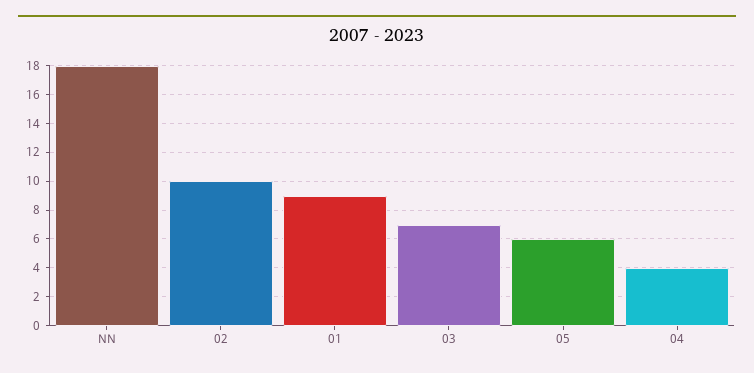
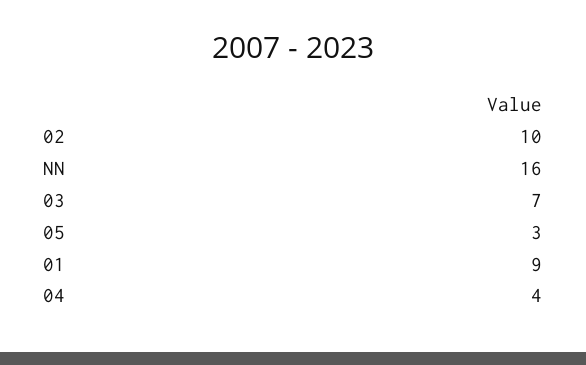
NN: 18 -> 16
05: 6 -> 3

